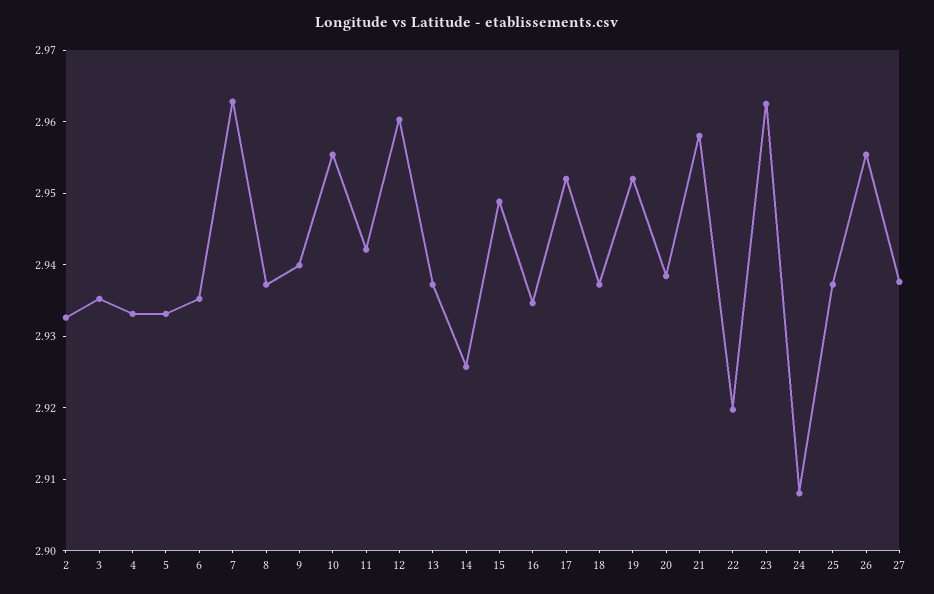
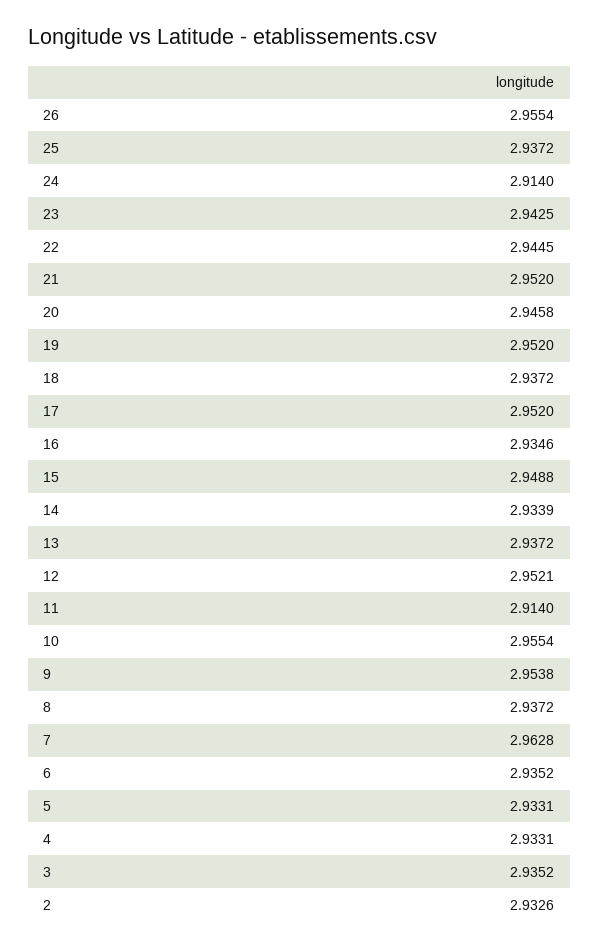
9: 2.94 -> 2.9538
11: 2.942 -> 2.914
12: 2.96 -> 2.9521
14: 2.926 -> 2.9339
20: 2.938 -> 2.9458
21: 2.958 -> 2.952
22: 2.92 -> 2.9445
23: 2.962 -> 2.9425
24: 2.908 -> 2.914
27: 2.938 -> none

